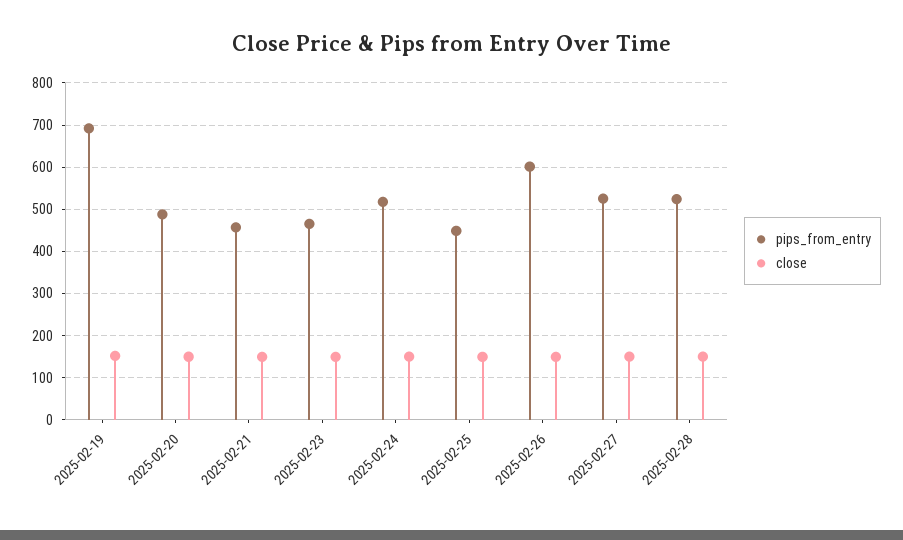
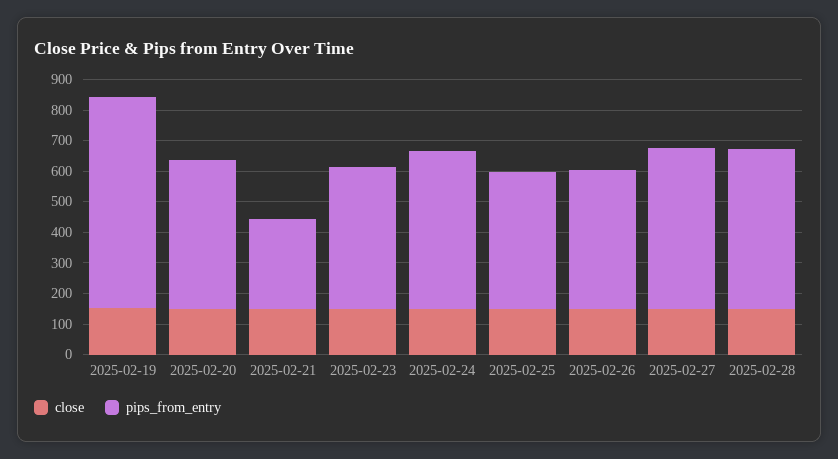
pips_from_entry, 2025-02-21: 460 -> 300
pips_from_entry, 2025-02-26: 600 -> 450

